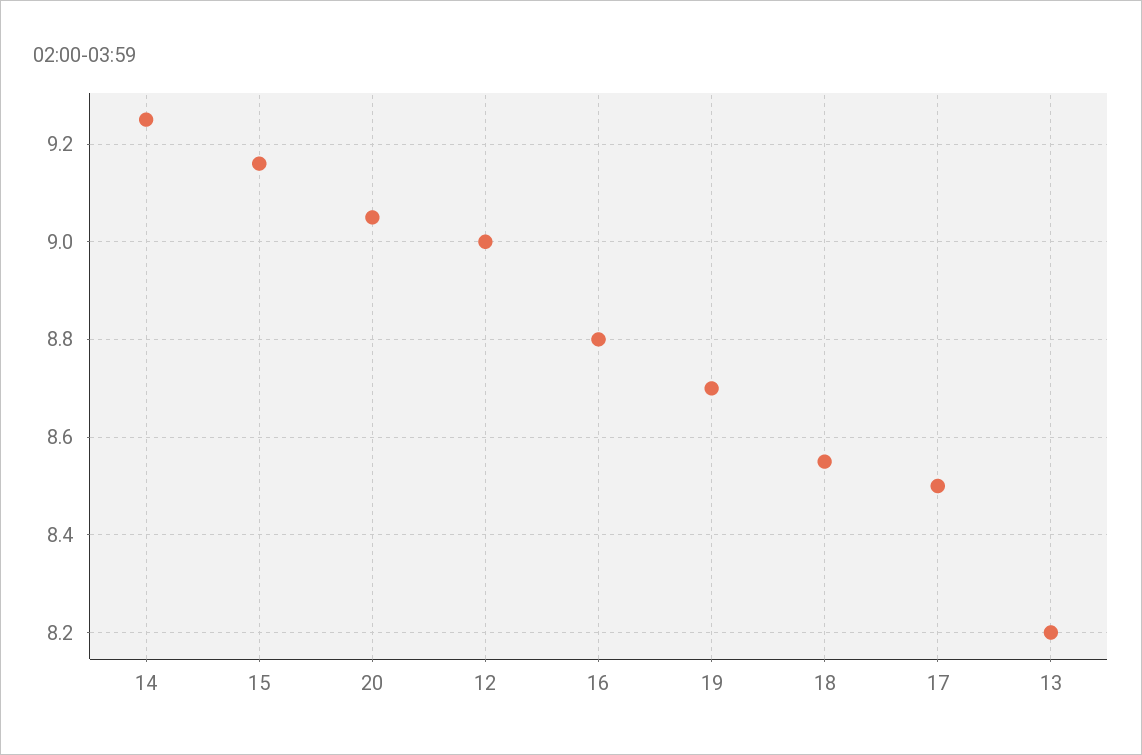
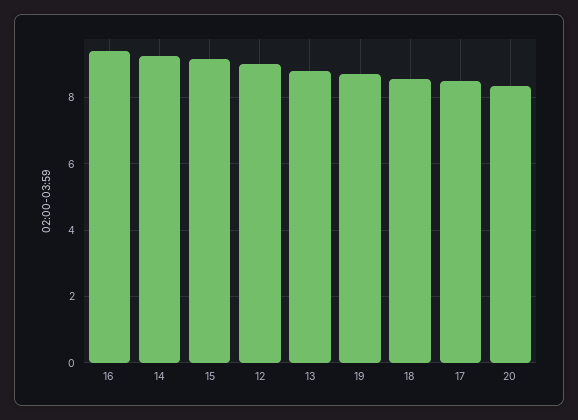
20: 9.05 -> 8.4
16: 8.8 -> 9.4
13: 8.2 -> 8.8

